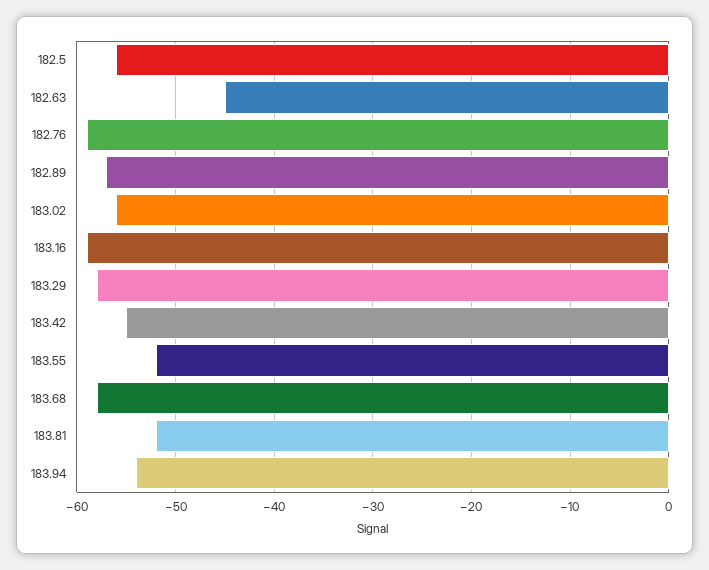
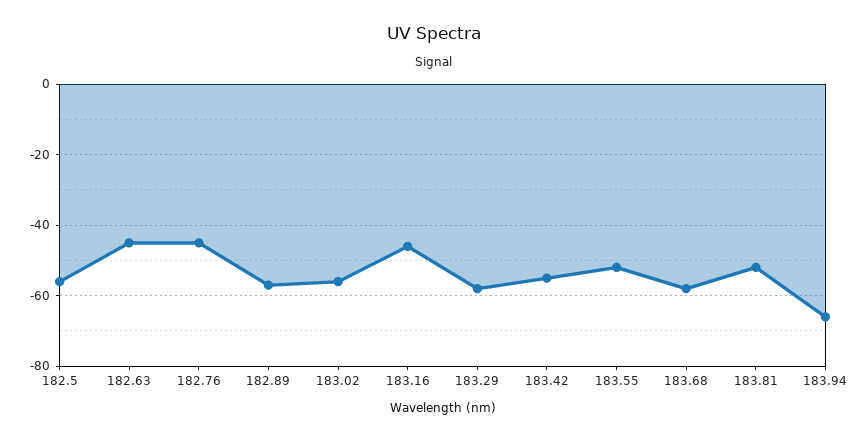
182.76: -59 -> -45
183.16: -59 -> -45
183.94: -54 -> -65

